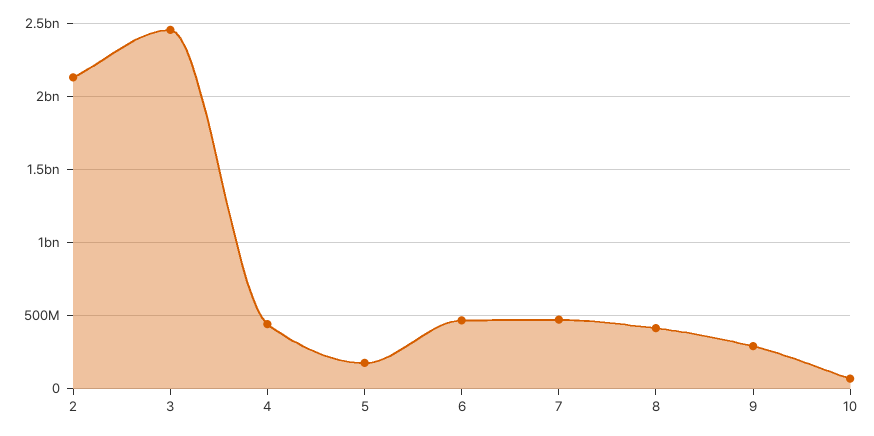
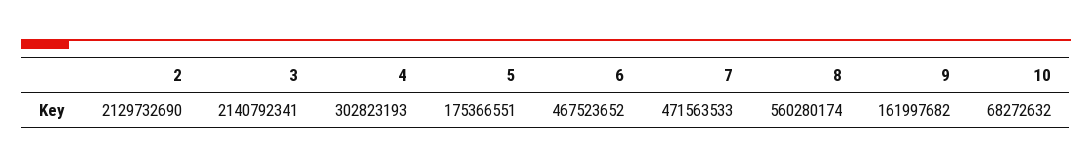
3: 2450000000 -> 2140792341
4: 450000000 -> 302823193
8: 400000000 -> 560280174
9: 300000000 -> 161997682

